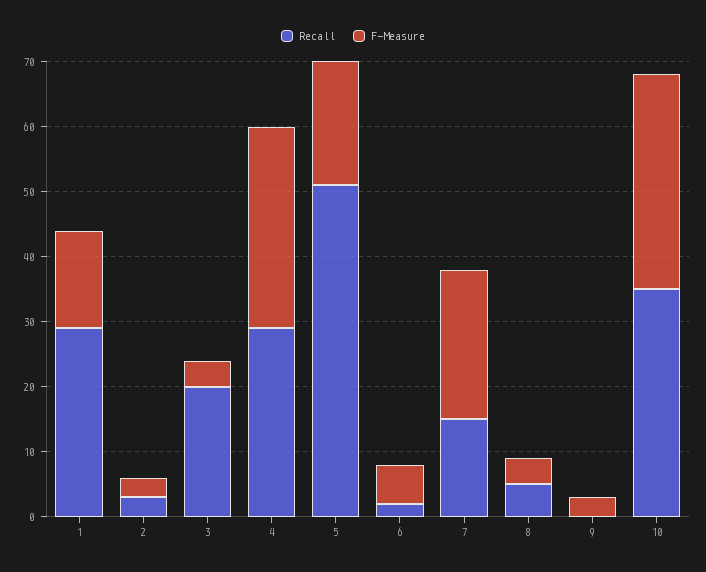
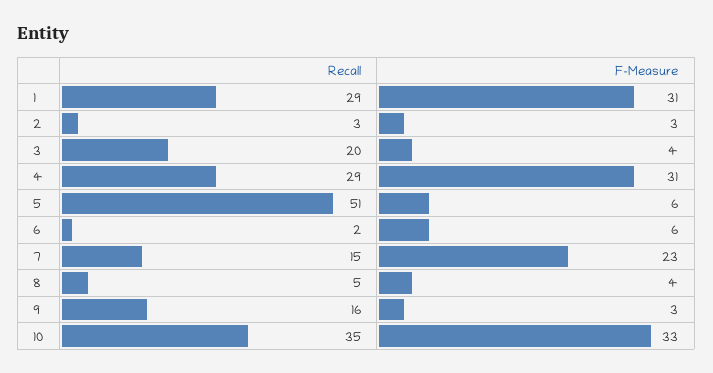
F-Measure, 1: 15 -> 31
F-Measure, 5: 20 -> 6
Recall, 9: 0 -> 16

